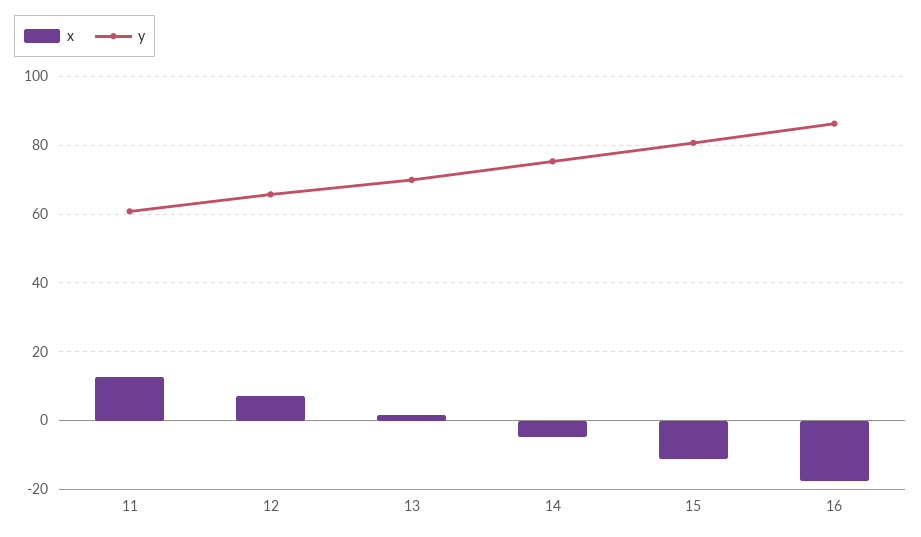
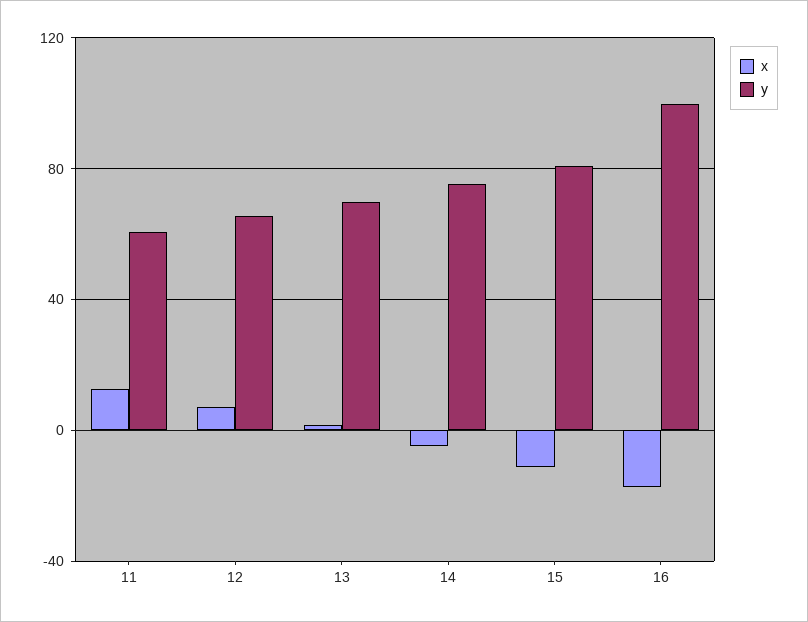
y, 16: 86 -> 100

